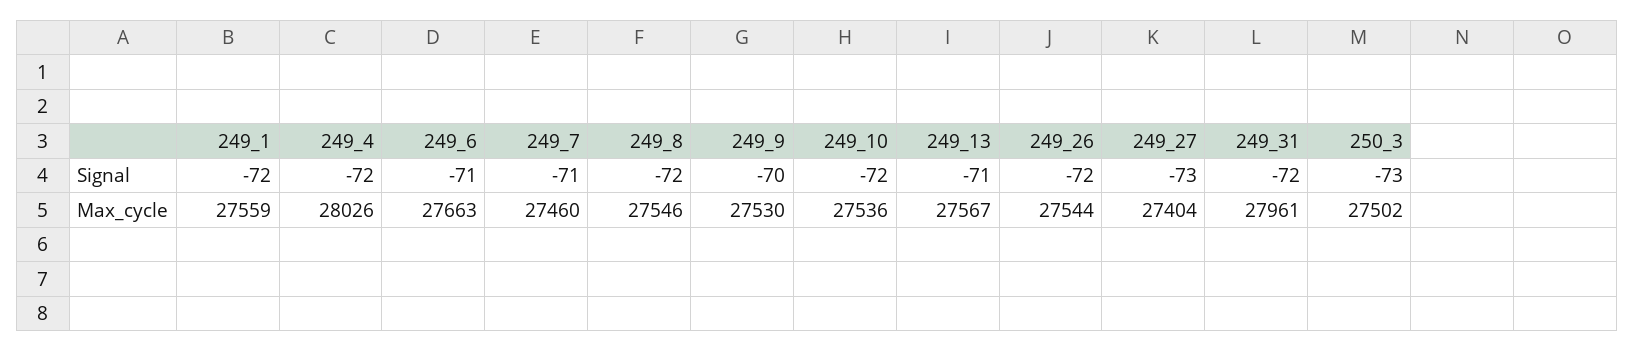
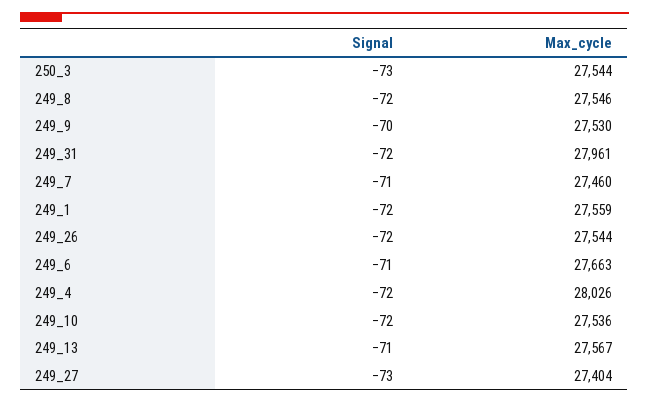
250_3, Max_cycle: 27502 -> 27544

